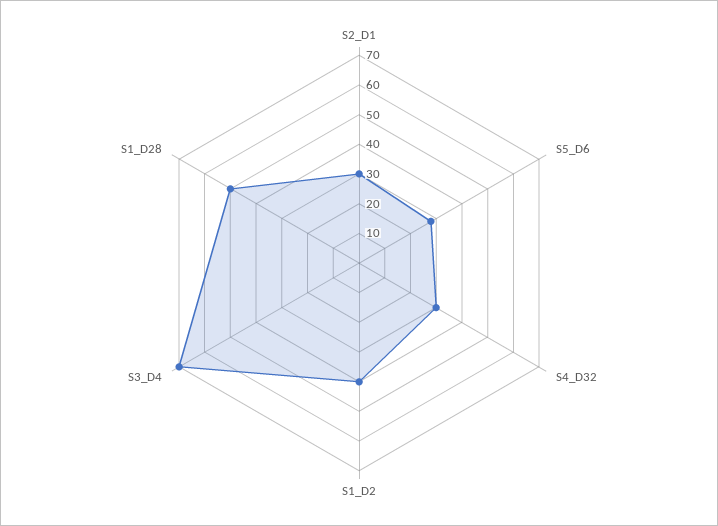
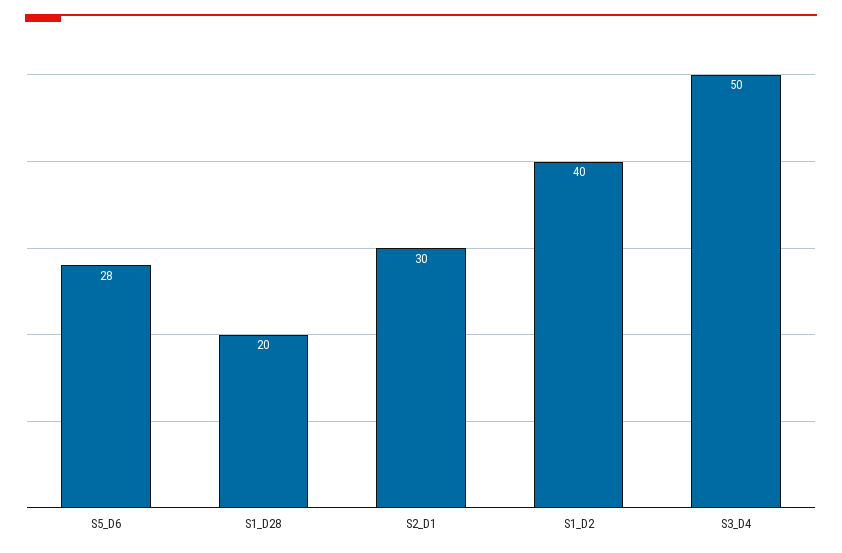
S4_D32: 30 -> none
S3_D4: 70 -> 50
S1_D28: 50 -> 20

